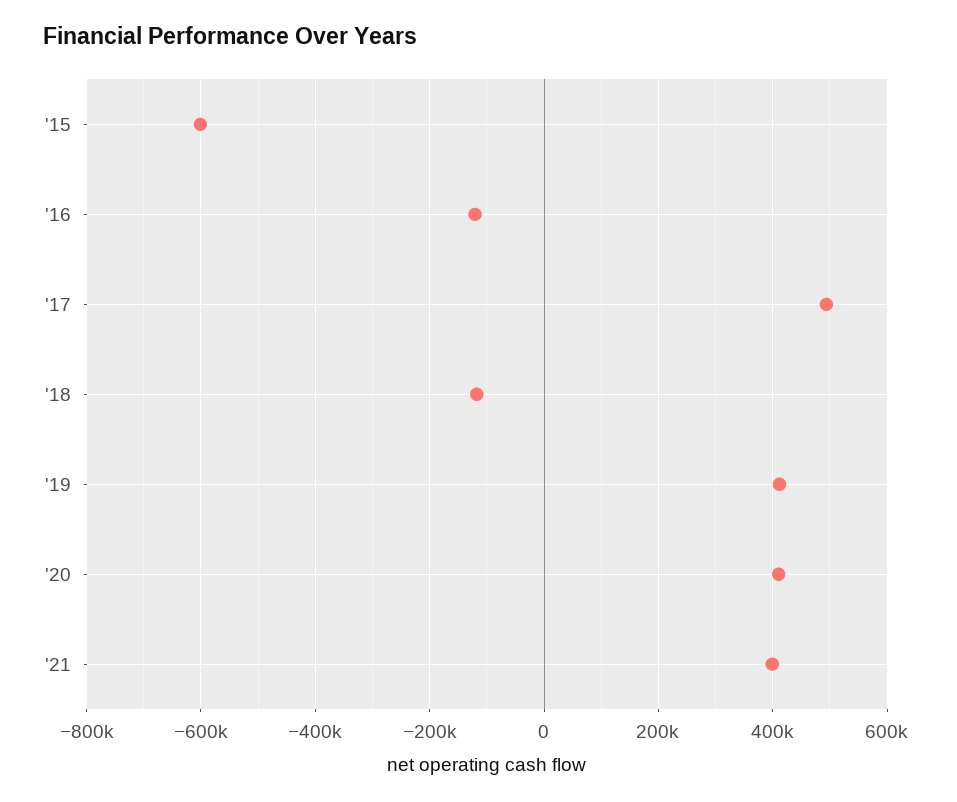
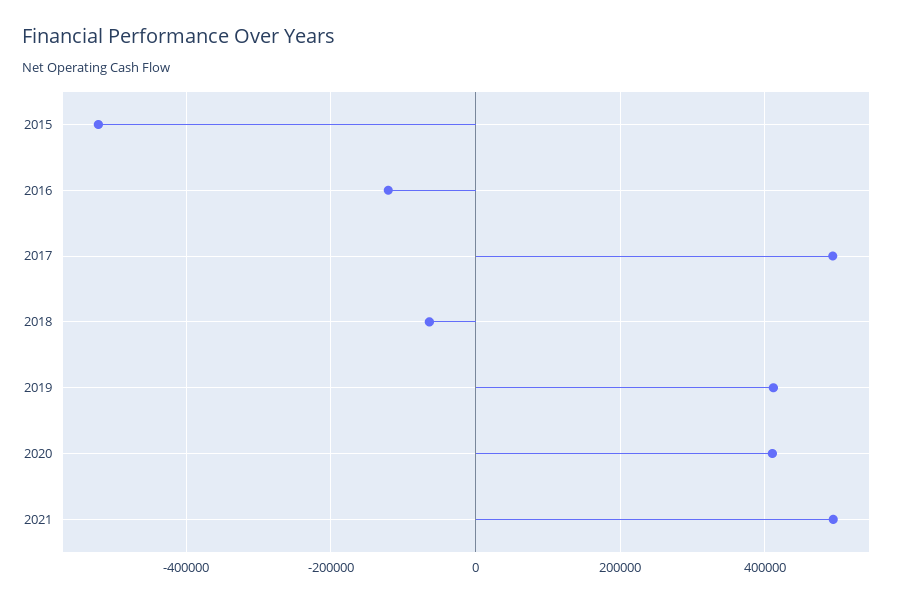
'15: -600000 -> -520000
'18: -120000 -> -60000
'21: 400000 -> 500000

